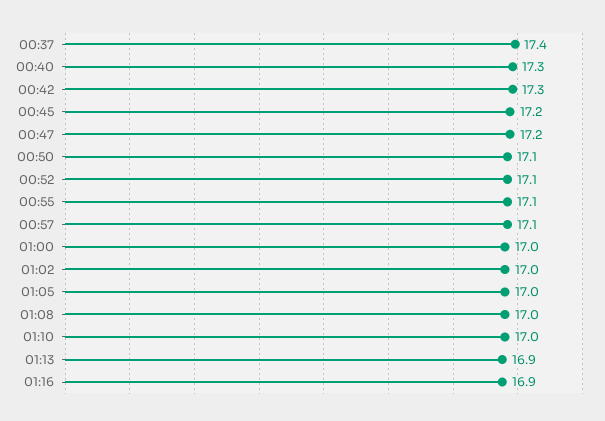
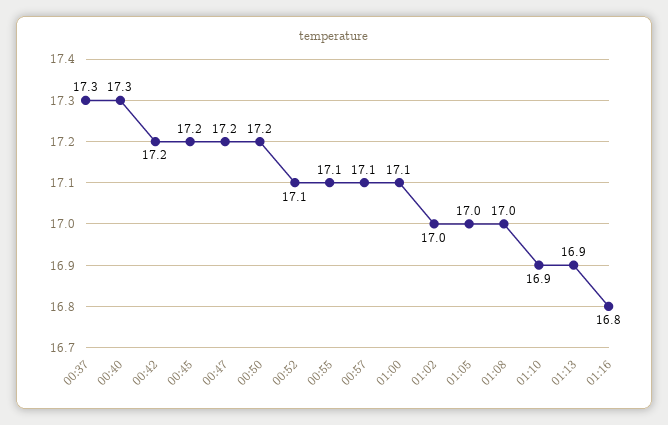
00:37: 17.4 -> 17.3
00:42: 17.3 -> 17.2
00:50: 17.1 -> 17.2
01:00: 17 -> 17.1
01:10: 17 -> 16.9
01:16: 16.9 -> 16.8

